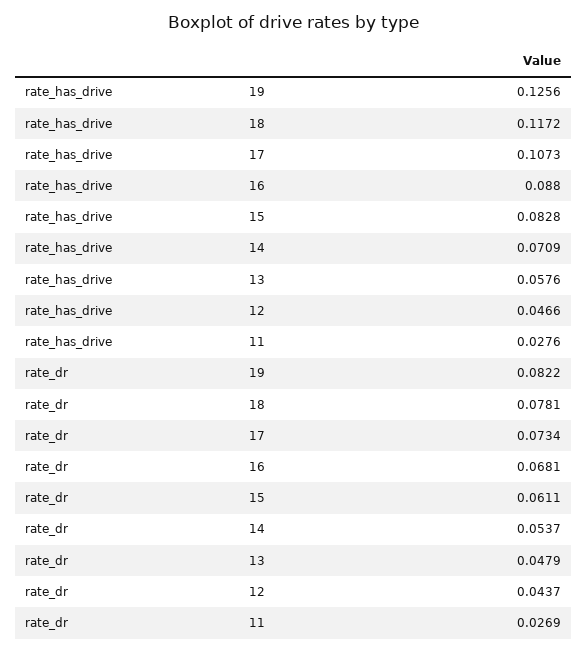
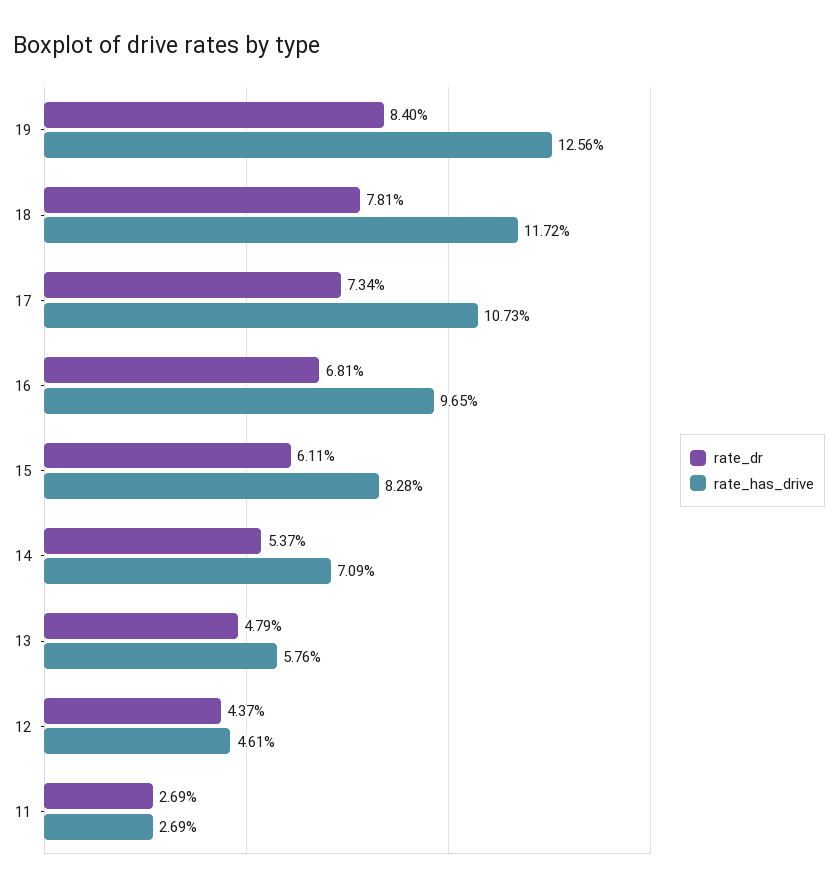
rate_has_drive, 16: 0.088 -> 0.0965
rate_has_drive, 12: 0.0466 -> 0.0461
rate_has_drive, 11: 0.0276 -> 0.0269
rate_dr, 19: 0.0822 -> 0.084

